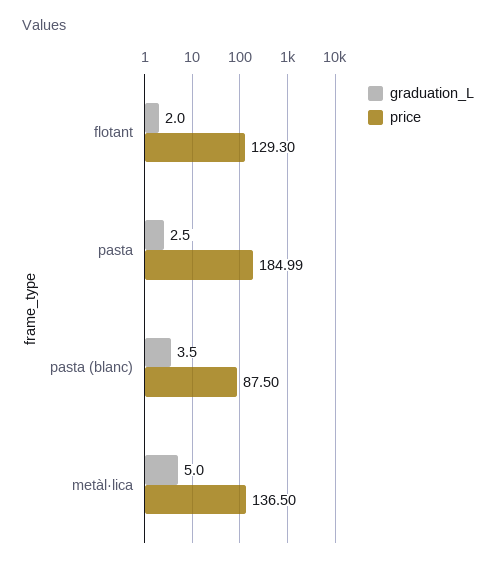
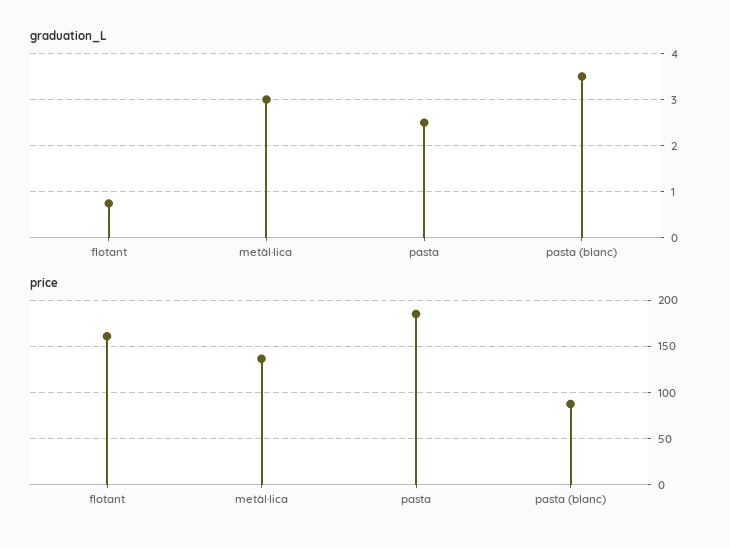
graduation_L, flotant: 2 -> 0.8
price, flotant: 129.3 -> 160
graduation_L, metàl·lica: 5 -> 3

